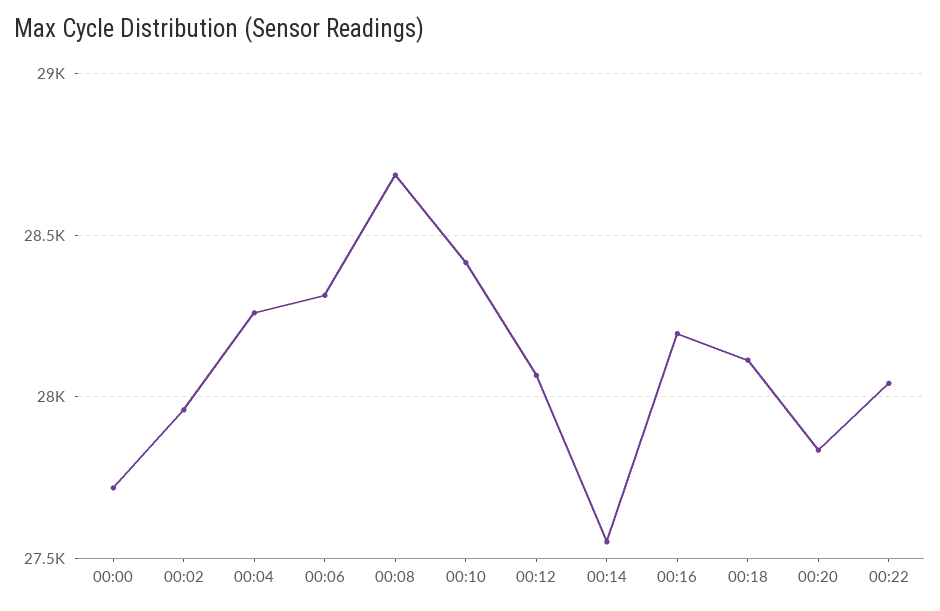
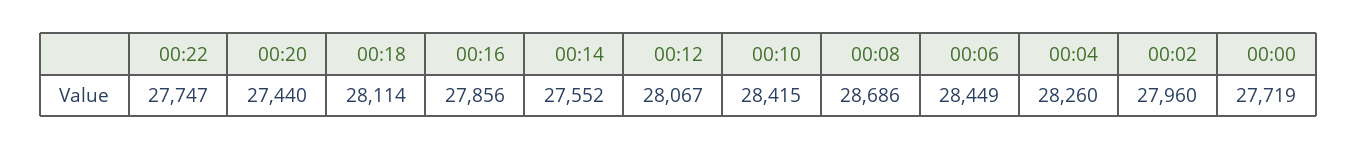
00:06: 28300 -> 28449
00:16: 28200 -> 27856
00:20: 27850 -> 27440
00:22: 28050 -> 27747

